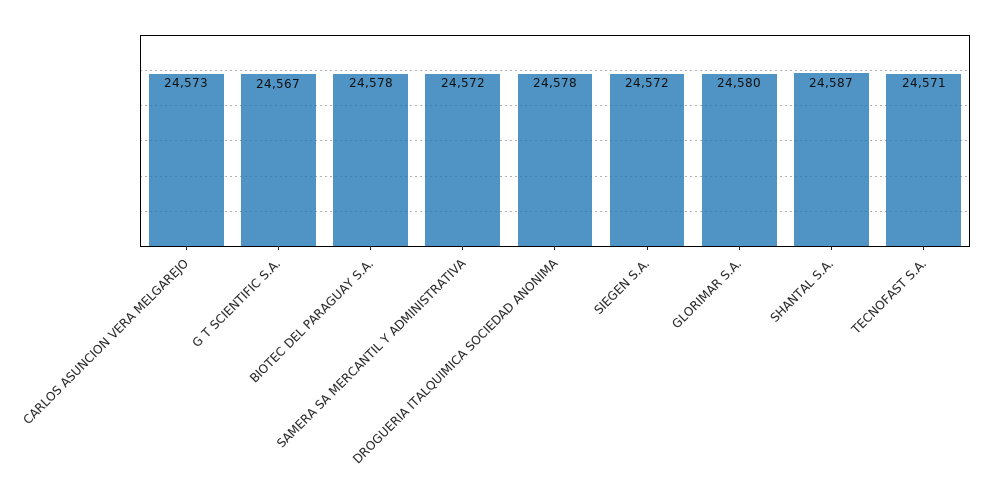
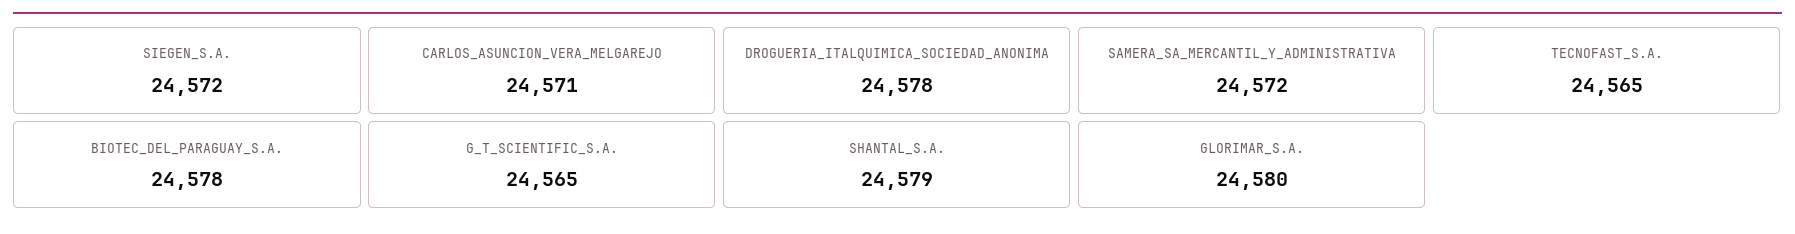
CARLOS ASUNCION VERA MELGAREJO: 24573 -> 24571
G T SCIENTIFIC S.A.: 24567 -> 24565
SHANTAL S.A.: 24587 -> 24579
TECNOFAST S.A.: 24571 -> 24565

